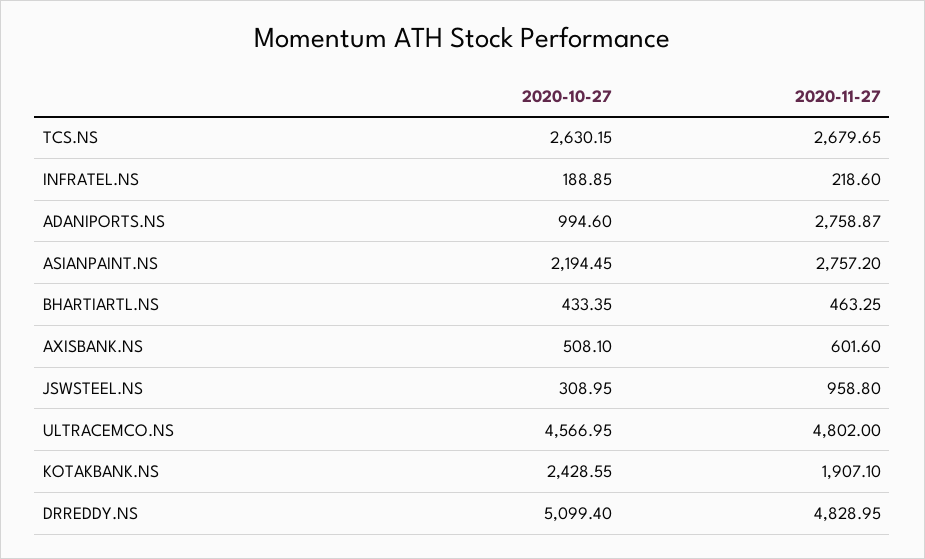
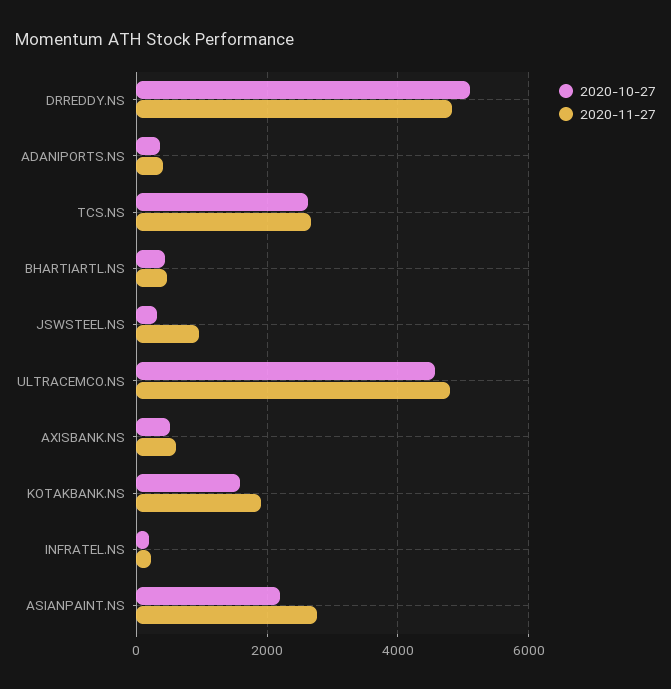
2020-10-27, ADANIPORTS.NS: 994.6 -> 400
2020-11-27, ADANIPORTS.NS: 2758.87 -> 400
2020-10-27, KOTAKBANK.NS: 2428.55 -> 1600

